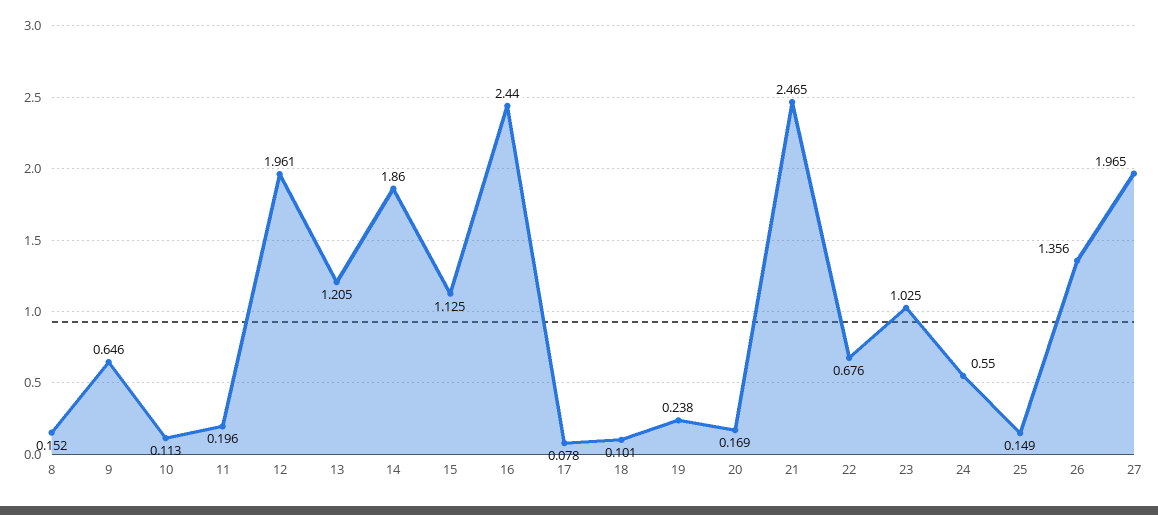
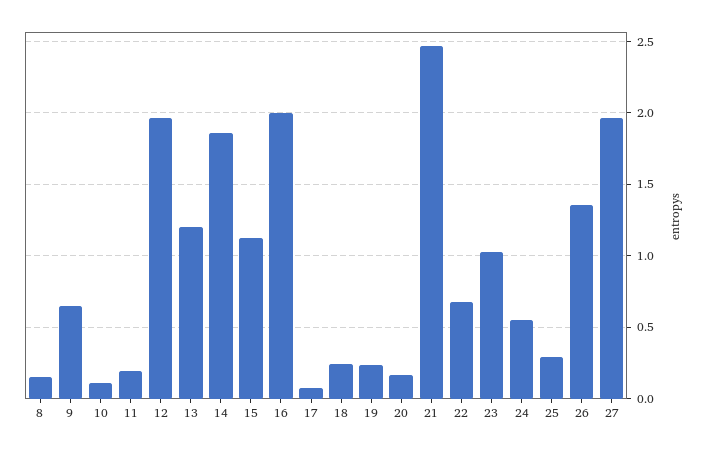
16: 2.44 -> 2
18: 0.101 -> 0.25
25: 0.149 -> 0.3

